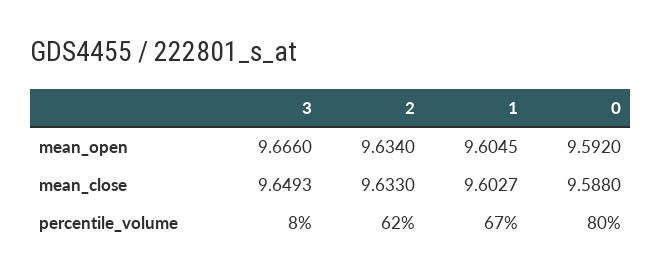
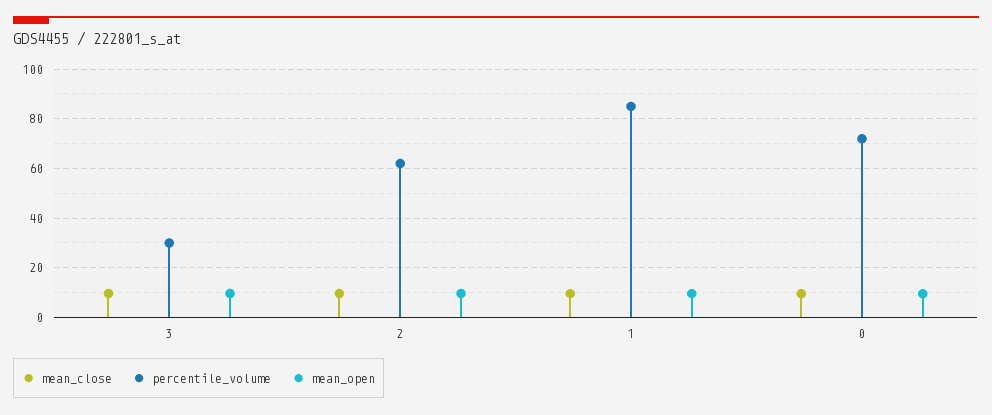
percentile_volume, 3: 8 -> 30
percentile_volume, 1: 67 -> 85
percentile_volume, 0: 80 -> 72.5

